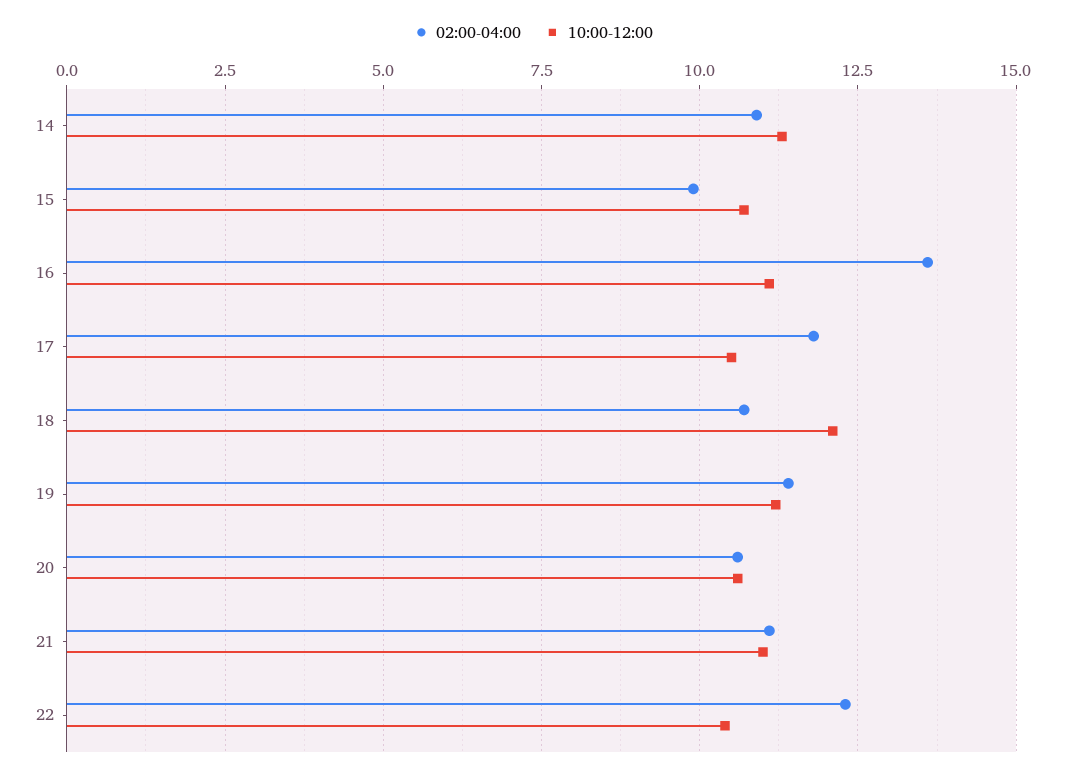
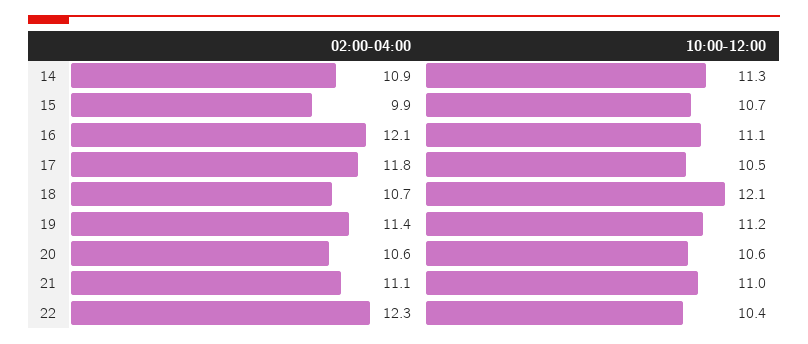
02:00-04:00, 16: 13.5 -> 12.1

